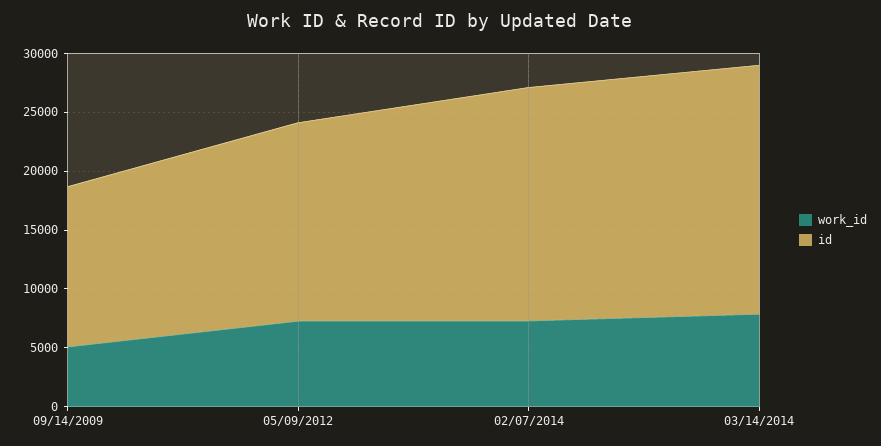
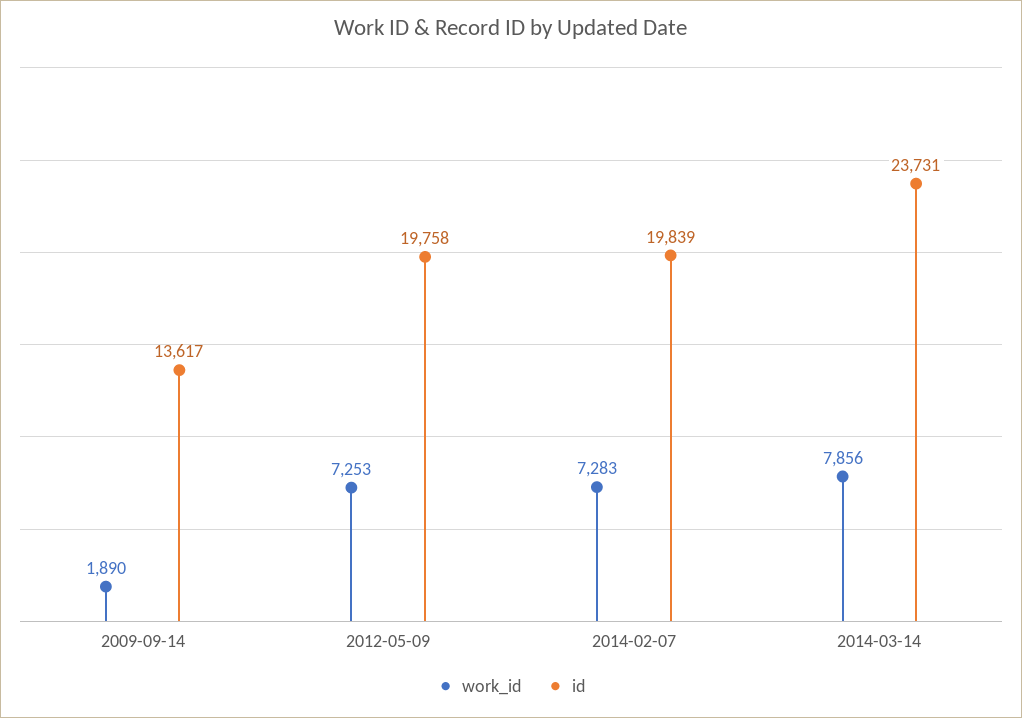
work_id, 09/14/2009: 5000 -> 1890
id, 05/09/2012: 17000 -> 19758
id, 03/14/2014: 21000 -> 23731

